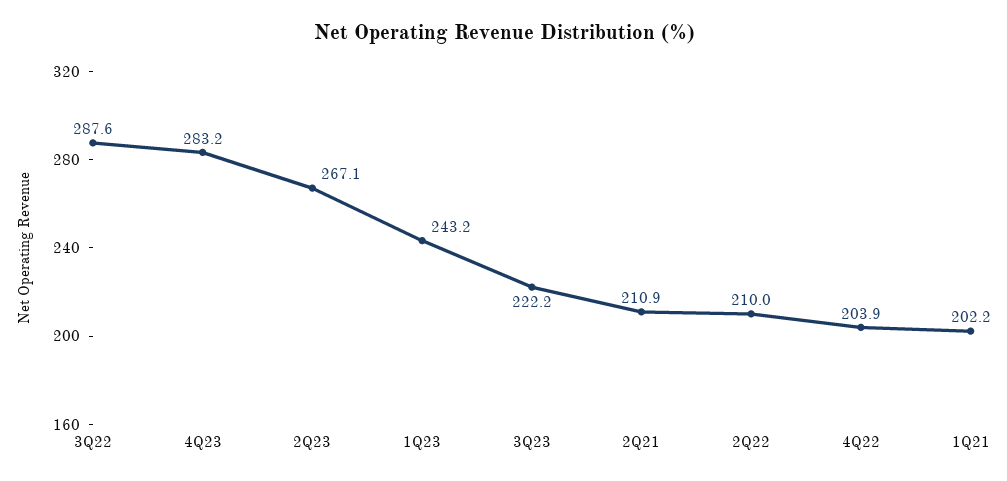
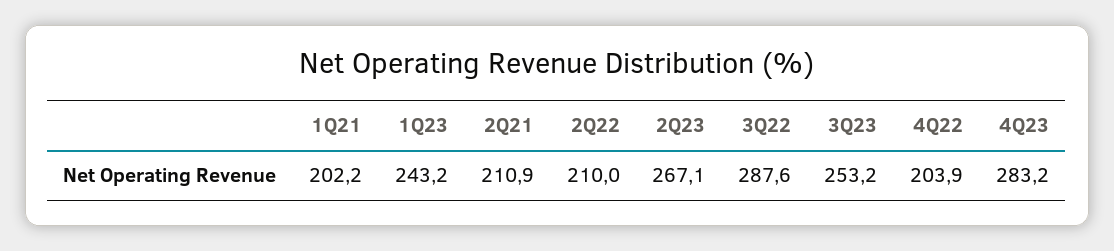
3Q23: 222.2 -> 253.2

